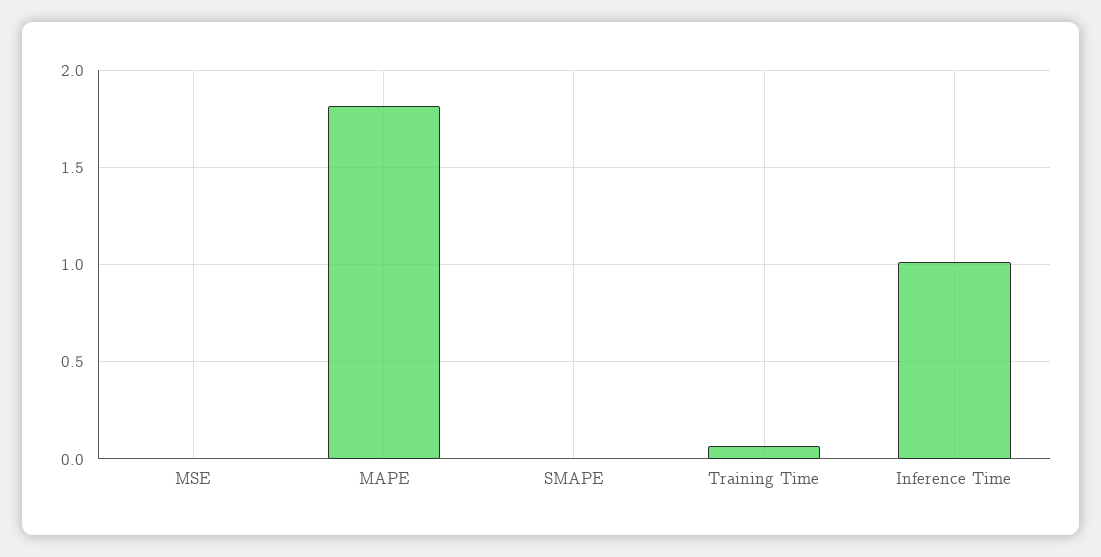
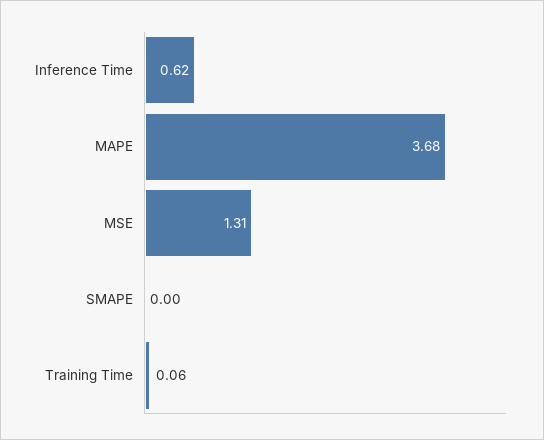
MSE: 0 -> 1.31
MAPE: 1.8 -> 3.68
Inference Time: 1 -> 0.62

